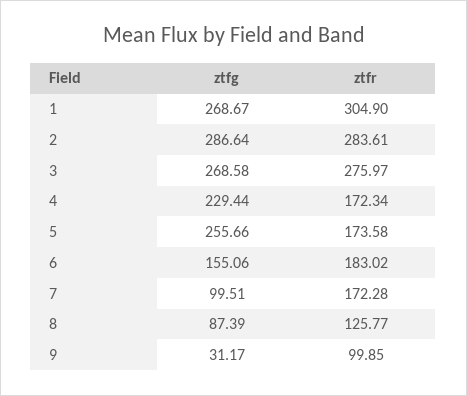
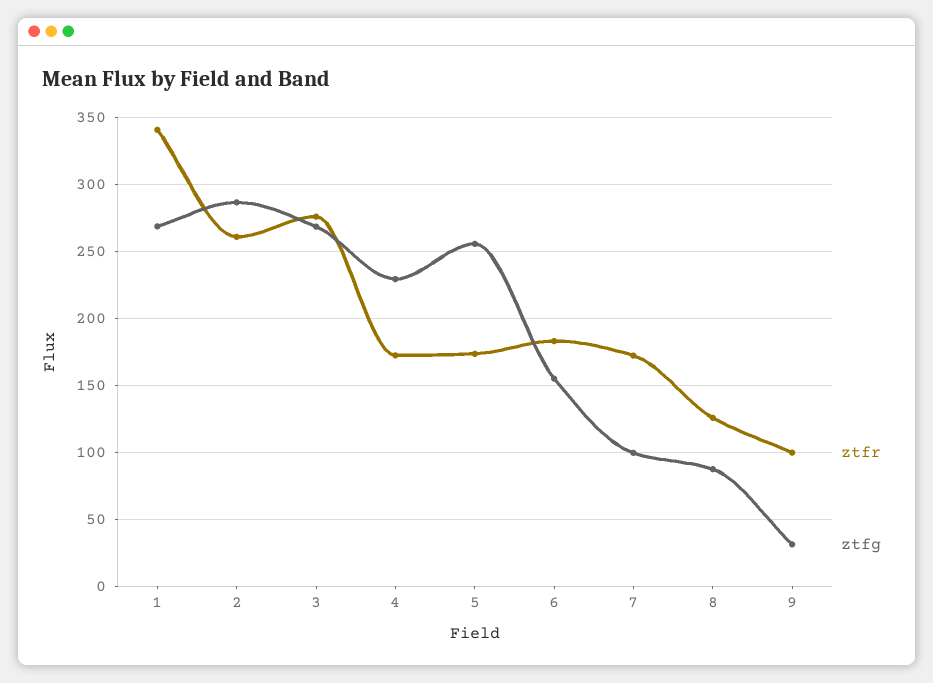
ztfr, 1: 304.9 -> 340
ztfr, 2: 283.61 -> 260

